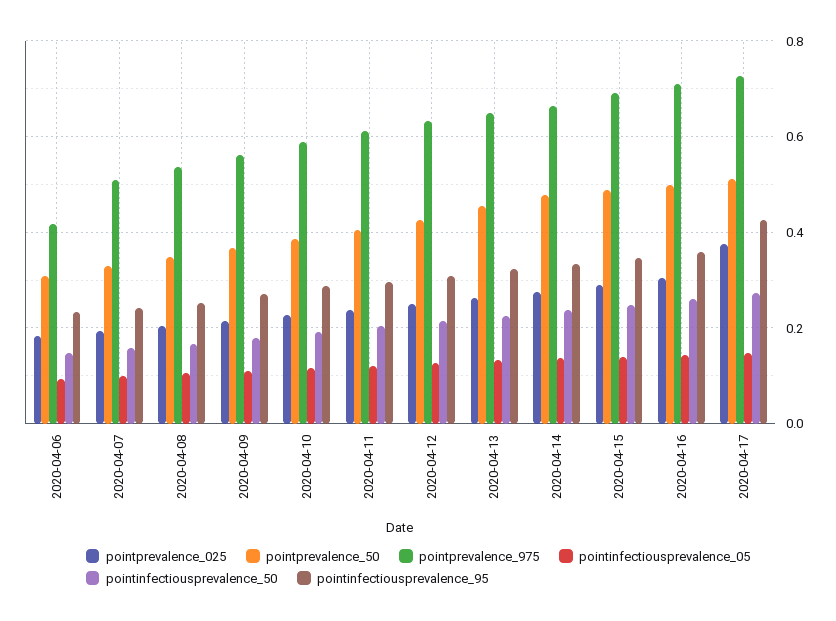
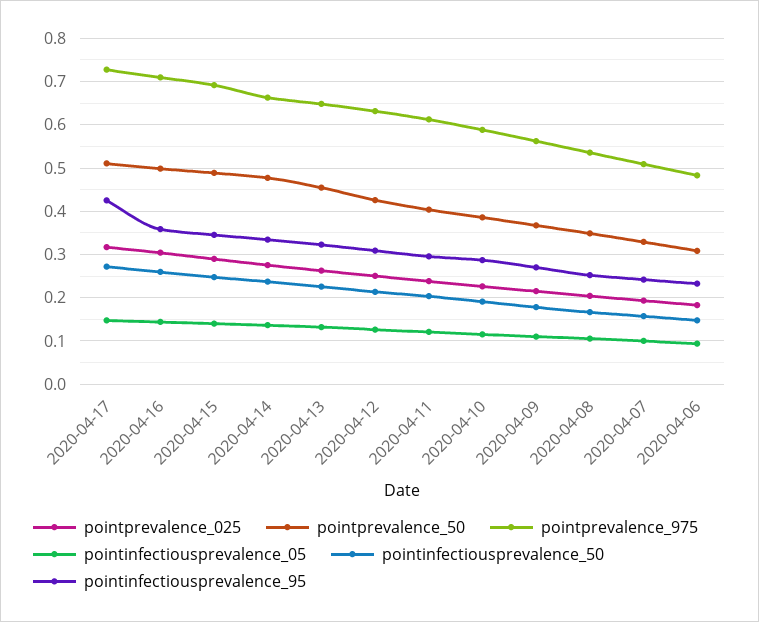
pointprevalence_975, 2020-04-06: 0.42 -> 0.48
pointprevalence_025, 2020-04-17: 0.38 -> 0.32

